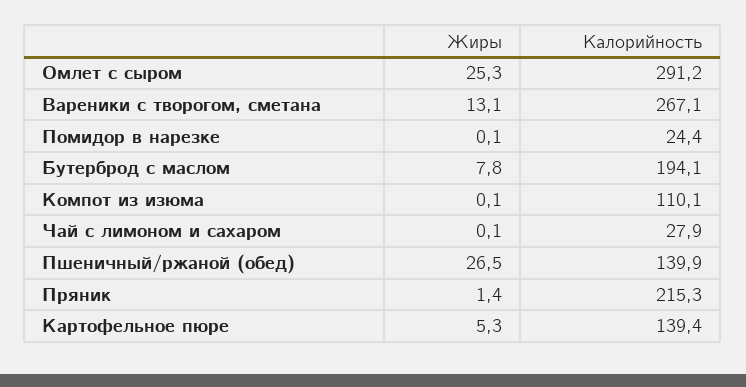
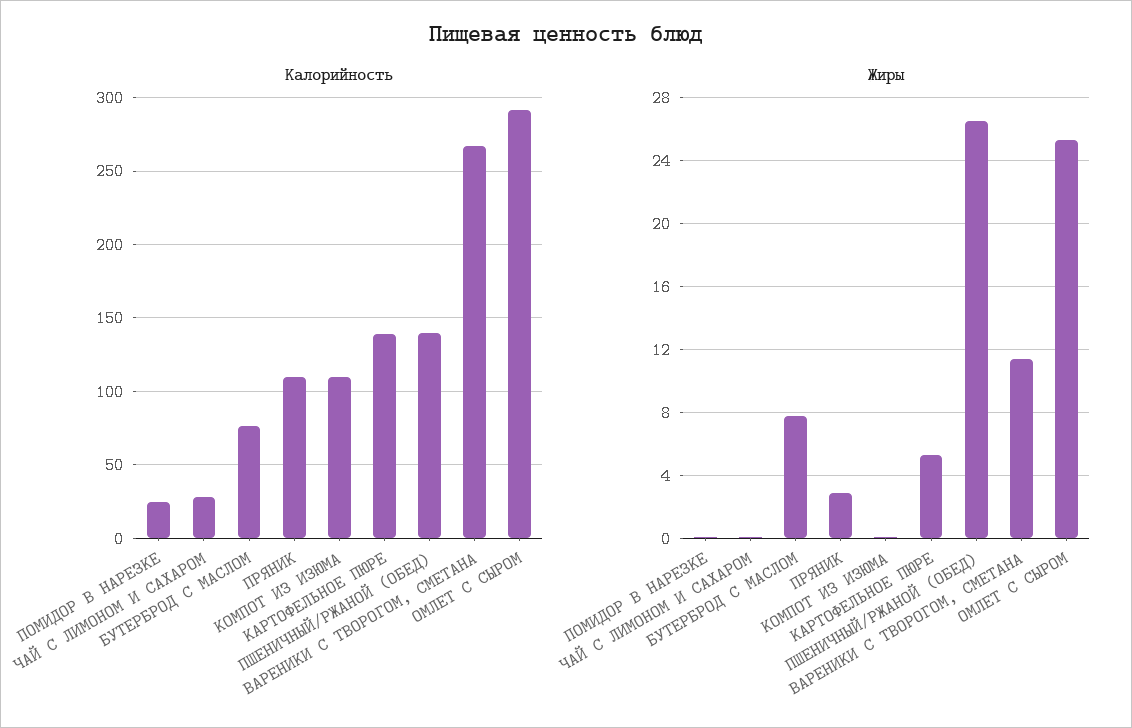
Жиры, Вареники с творогом, сметана: 13.1 -> 11.5
Калорийность, Бутерброд с маслом: 194.1 -> 75
Жиры, Пряник: 1.4 -> 3
Калорийность, Пряник: 215.3 -> 110

